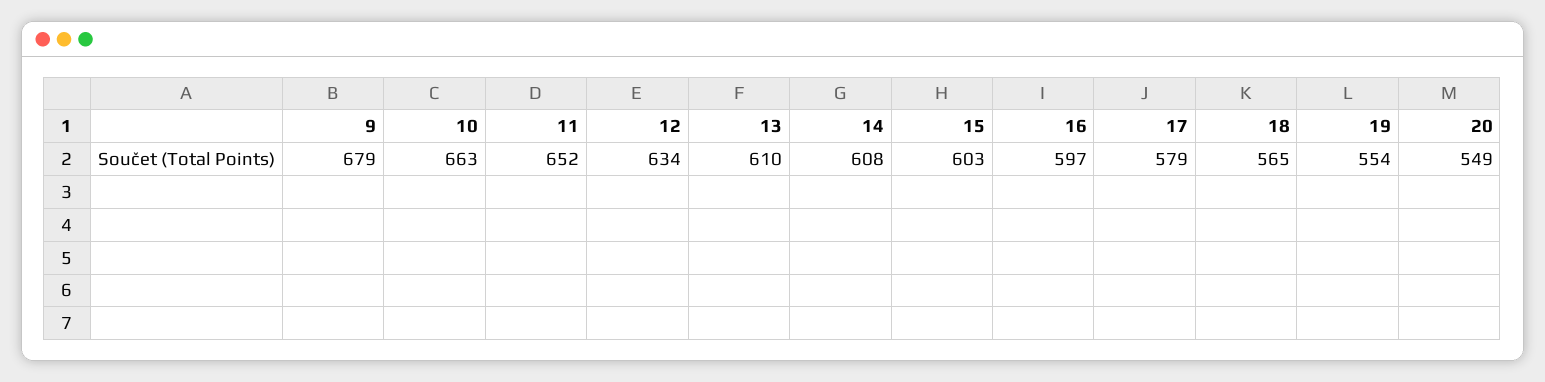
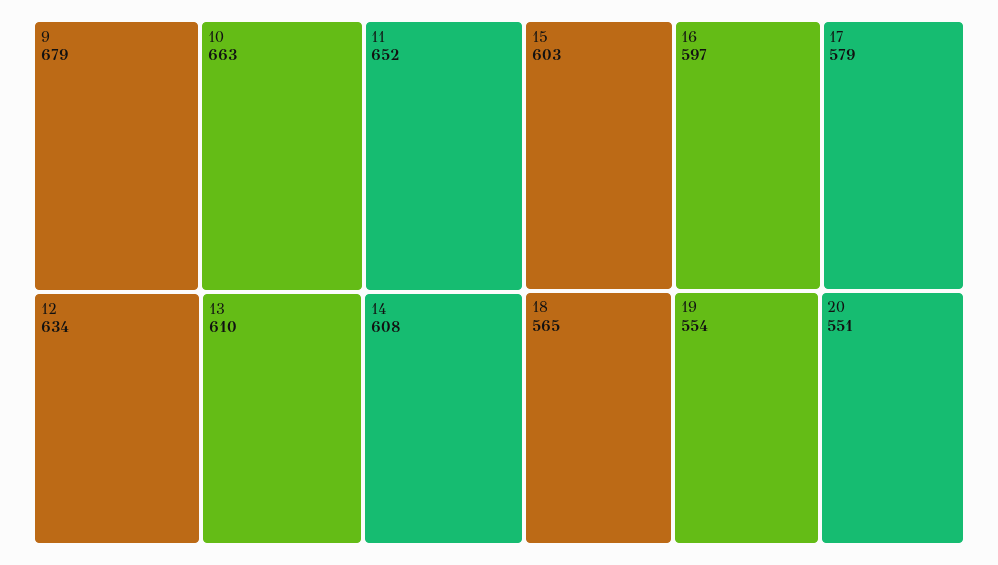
20: 549 -> 551

